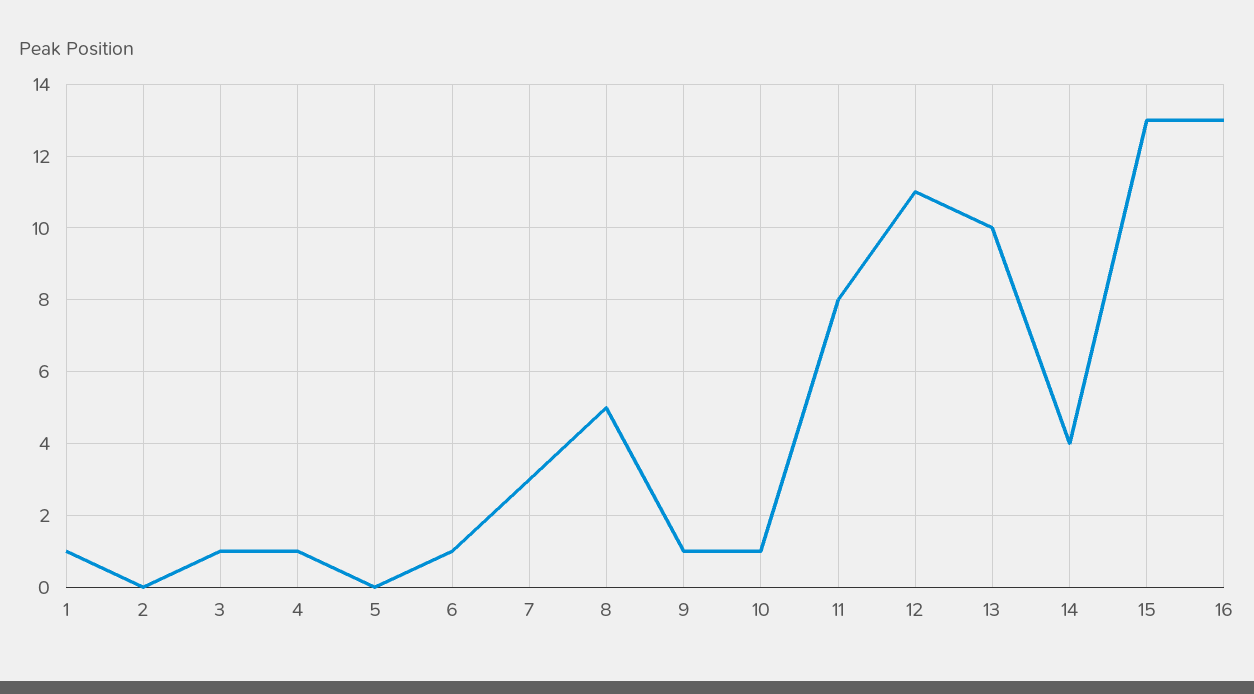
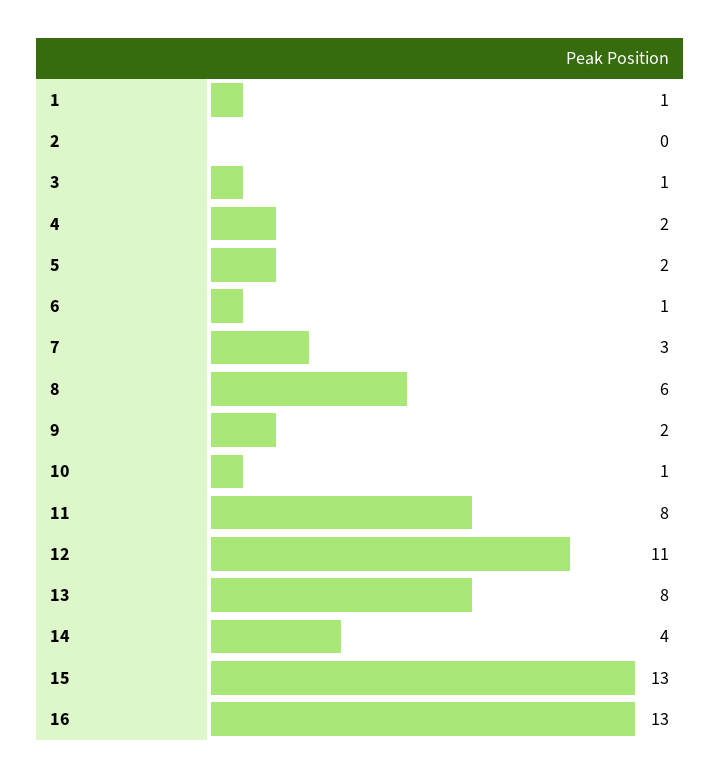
4: 1 -> 2
5: 0 -> 2
8: 5 -> 6
9: 1 -> 2
13: 10 -> 8

